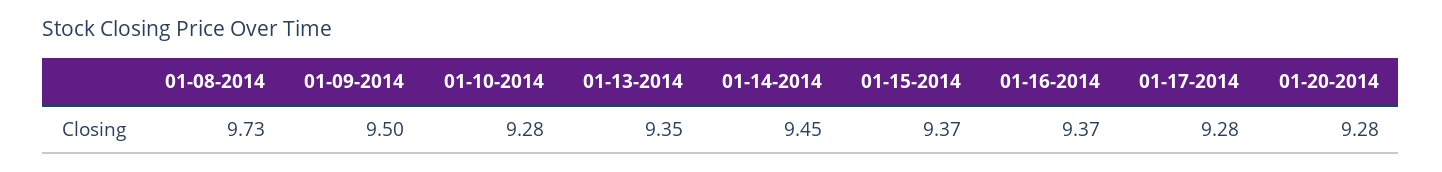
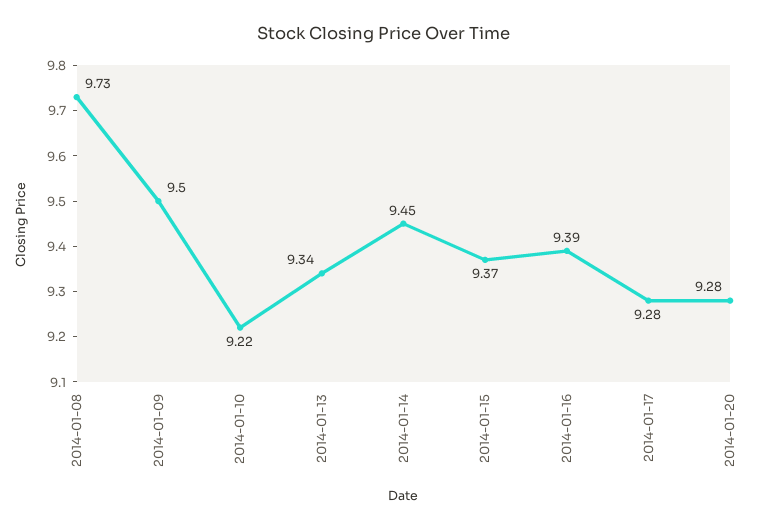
01-10-2014: 9.28 -> 9.22
01-13-2014: 9.35 -> 9.34
01-16-2014: 9.37 -> 9.39

